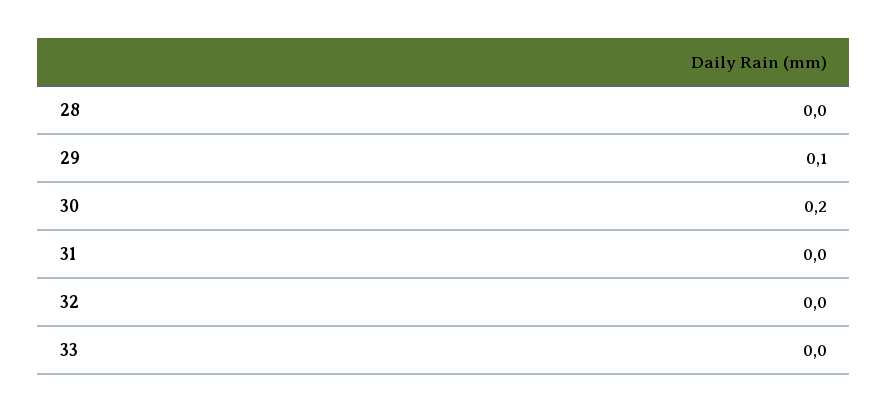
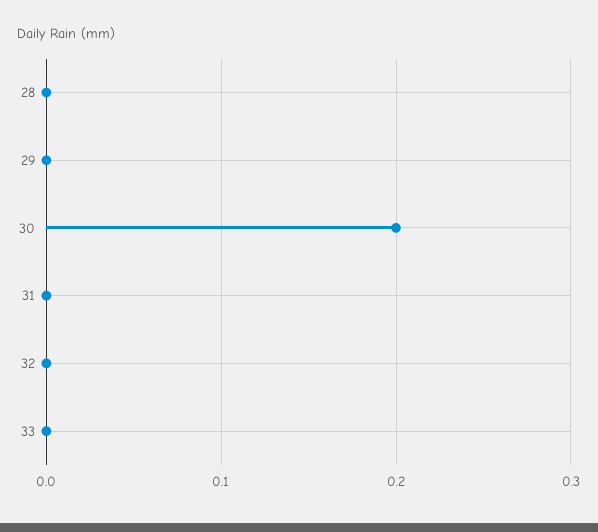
29: 0.1 -> 0

